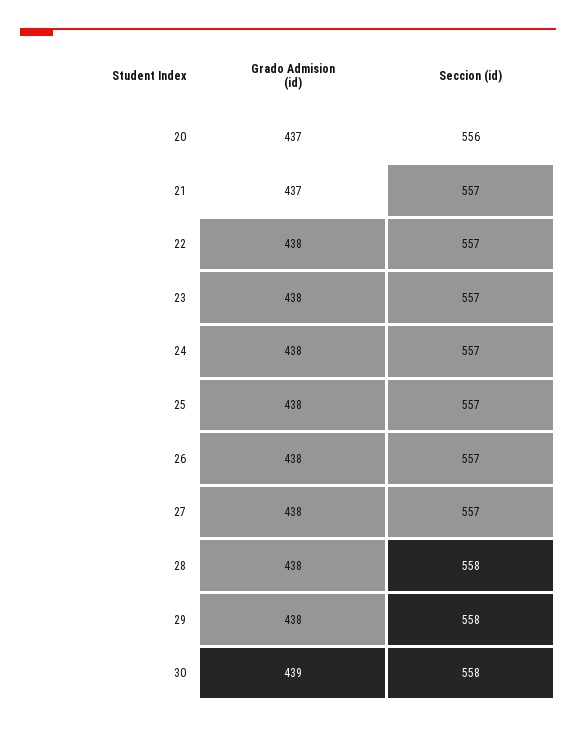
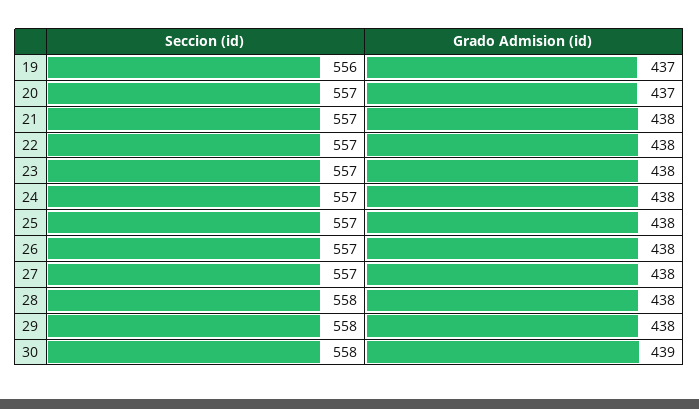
Seccion (id), 20: 556 -> 557
Grado Admision (id), 21: 437 -> 438
Seccion (id), 19: none -> 556
Grado Admision (id), 19: none -> 437

